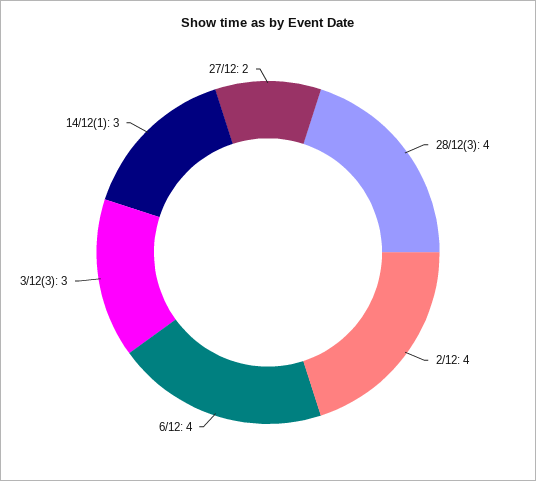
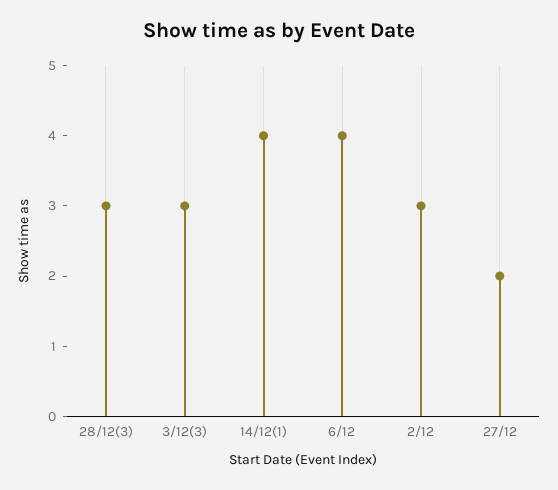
28/12(3): 4 -> 3
2/12: 4 -> 3
14/12(1): 3 -> 4

